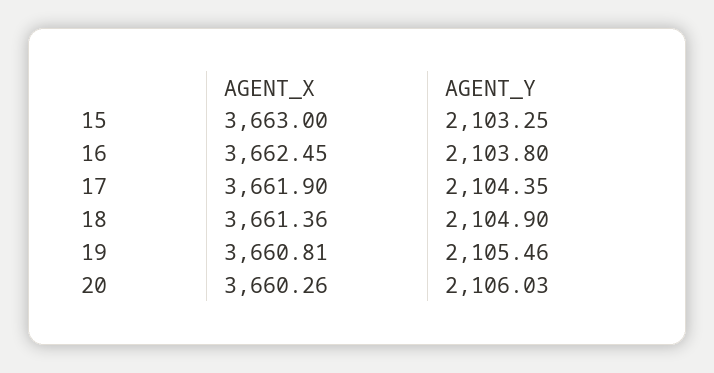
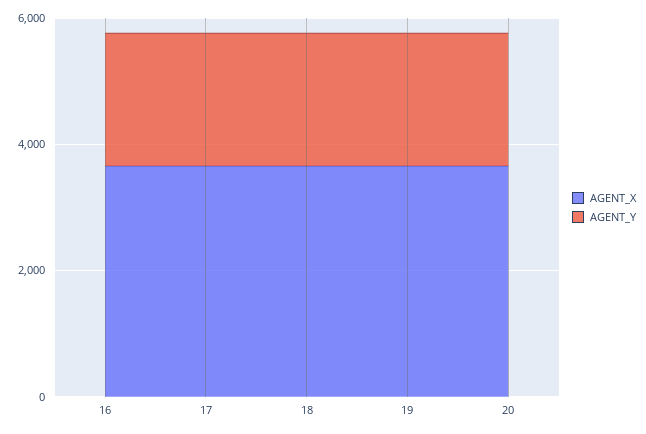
AGENT_X, 15: 3663 -> none
AGENT_Y, 15: 2103.25 -> none

